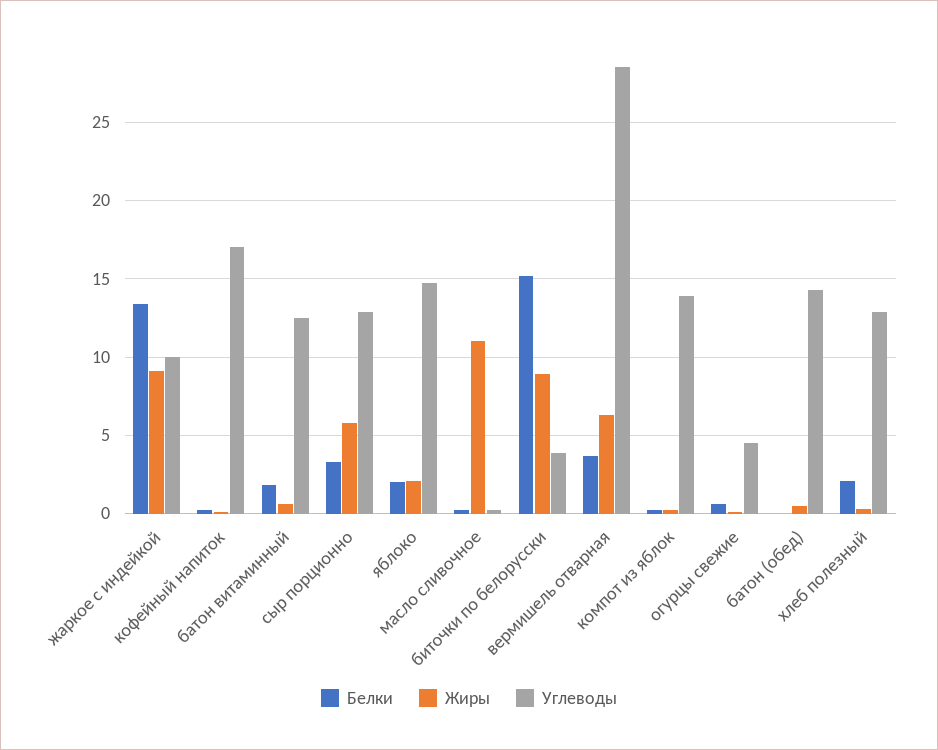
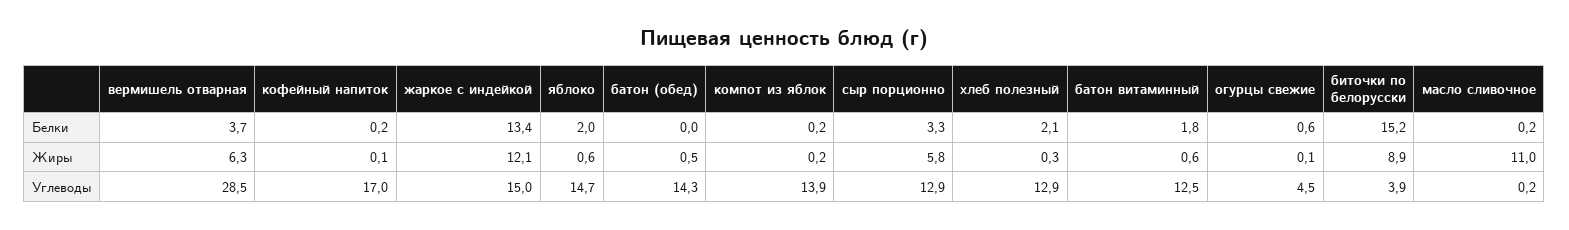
Жиры, жаркое с индейкой: 9 -> 12.1
Углеводы, жаркое с индейкой: 10 -> 15
Жиры, яблоко: 2 -> 0.6

